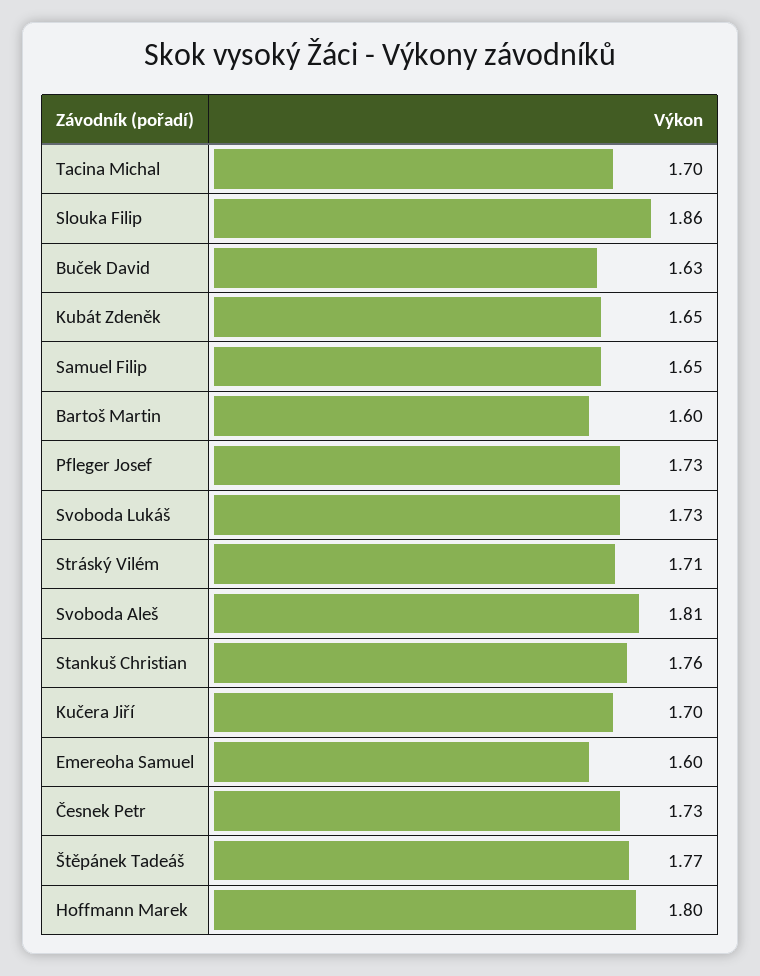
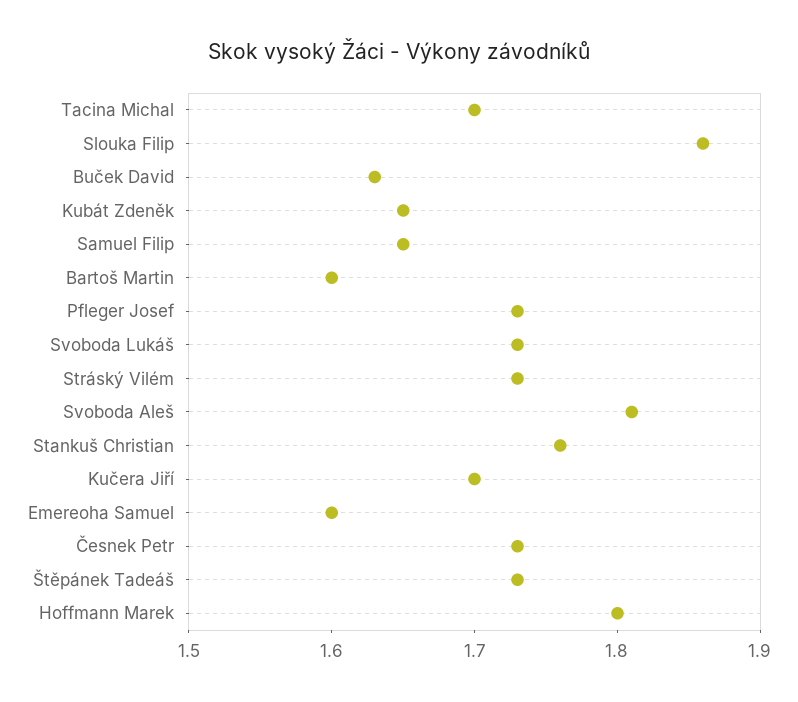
Stráský Vilém: 1.71 -> 1.73
Štěpánek Tadeáš: 1.77 -> 1.73

